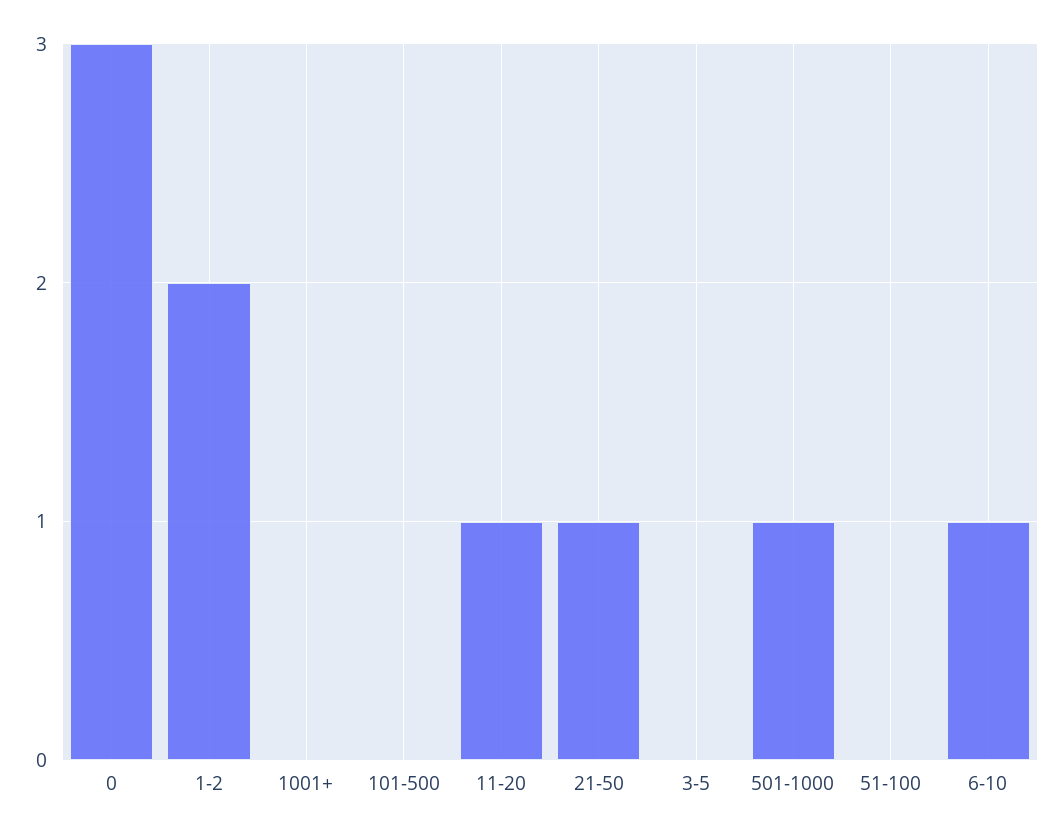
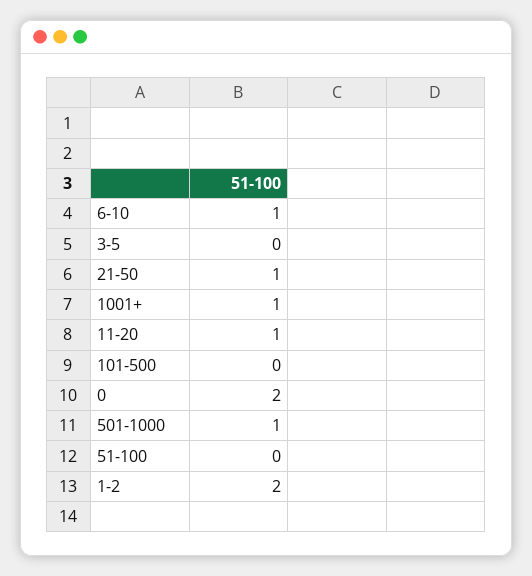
0: 3 -> 2
1001+: 0 -> 1

